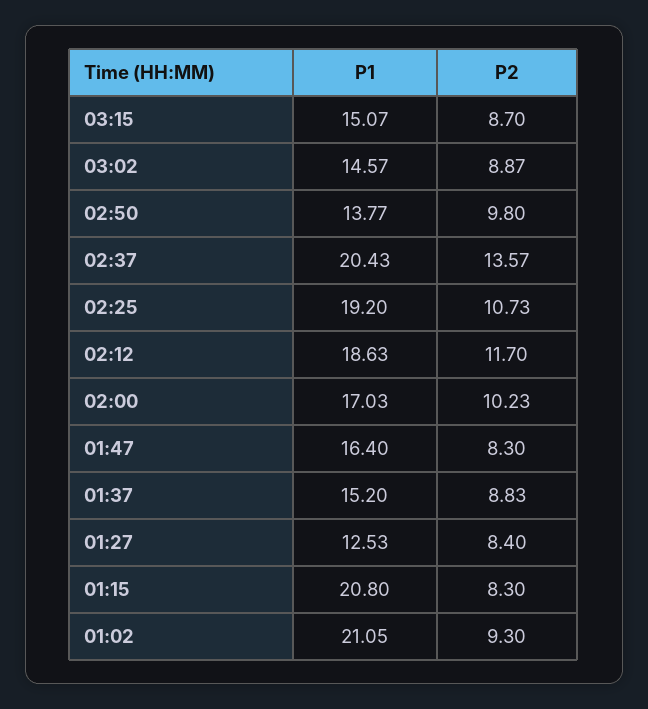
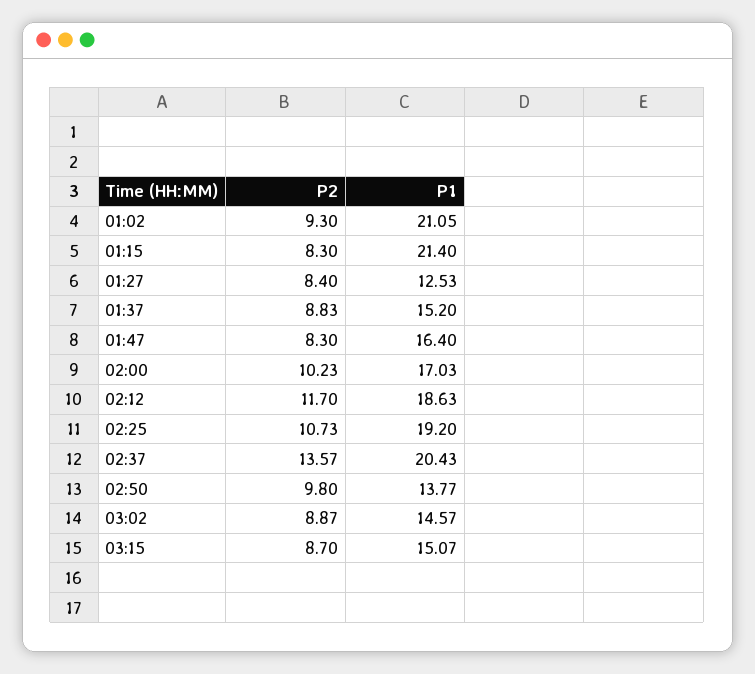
P1, 01:15: 20.8 -> 21.4

